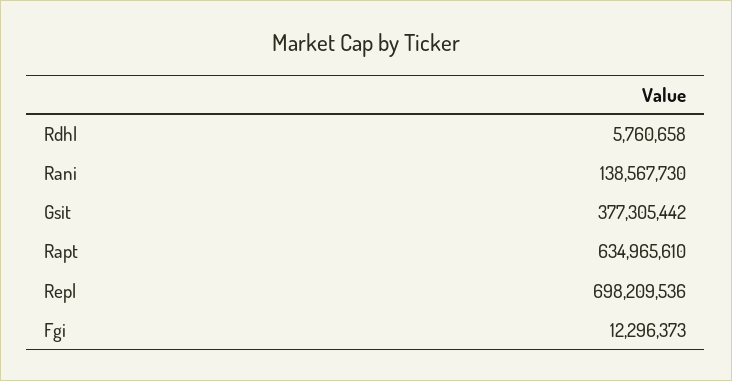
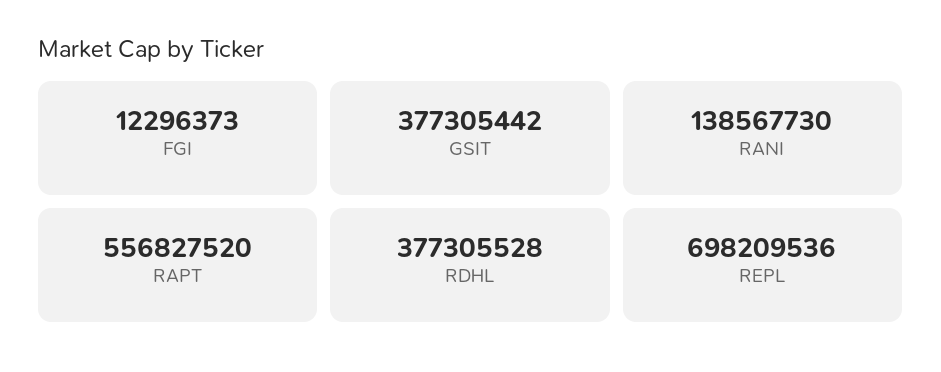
Rdhl: 5760658 -> 377305528
Rapt: 634965610 -> 556827520

